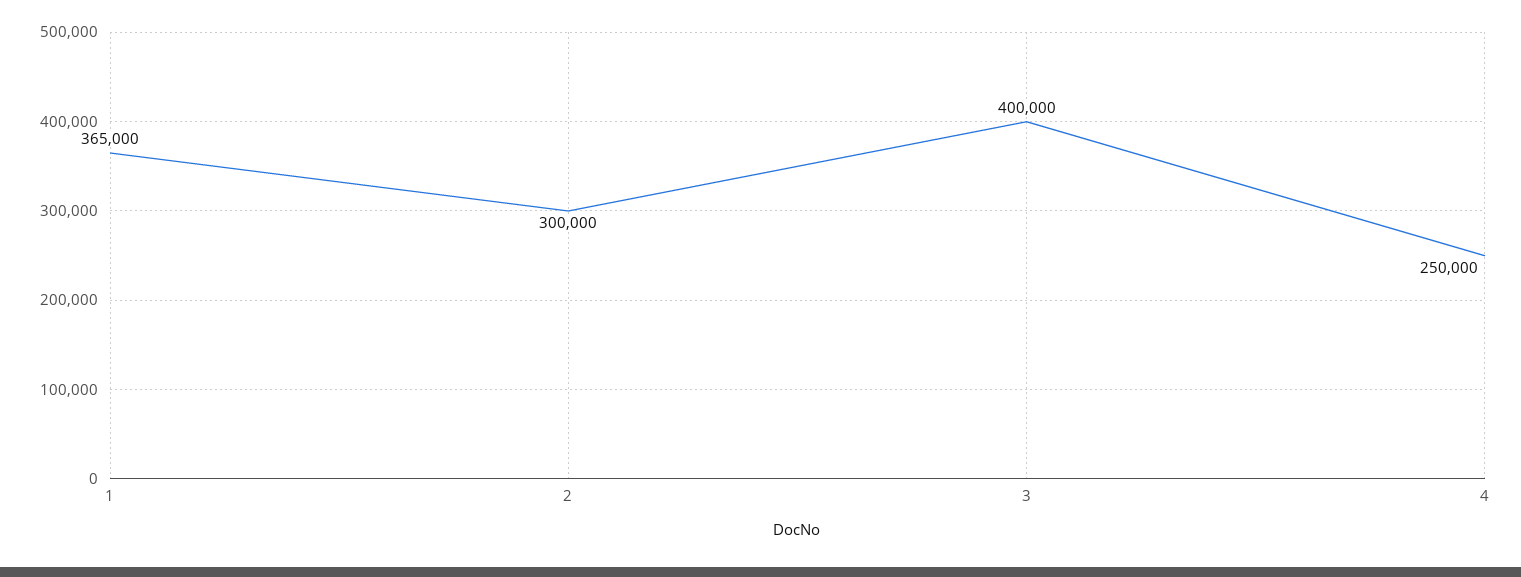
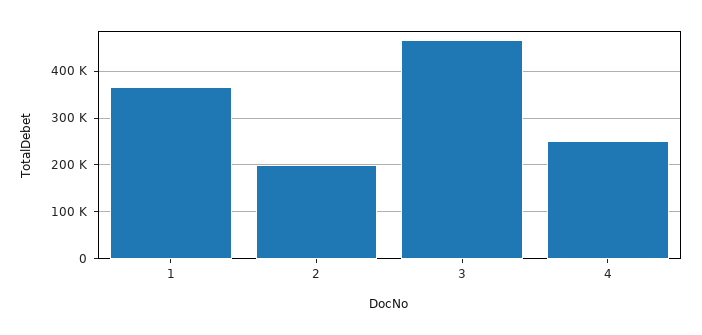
2: 300000 -> 200000
3: 400000 -> 460000

